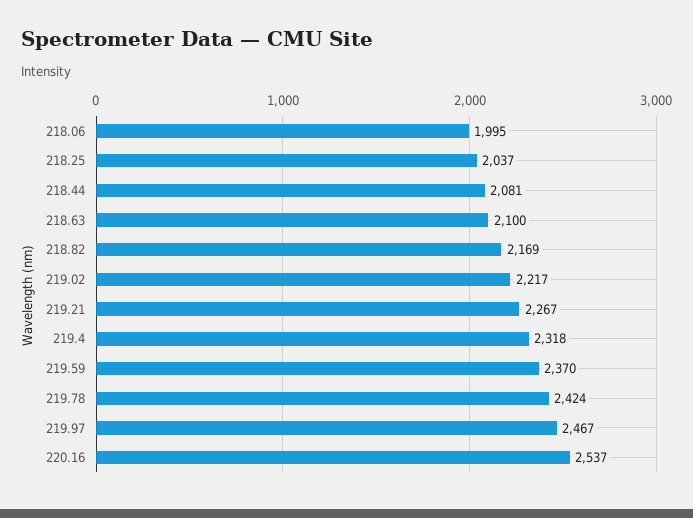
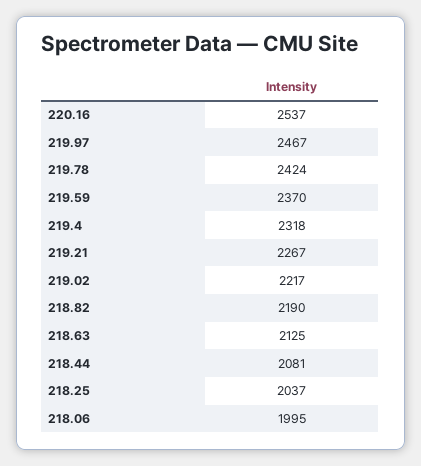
218.63: 2100 -> 2125
218.82: 2169 -> 2190

